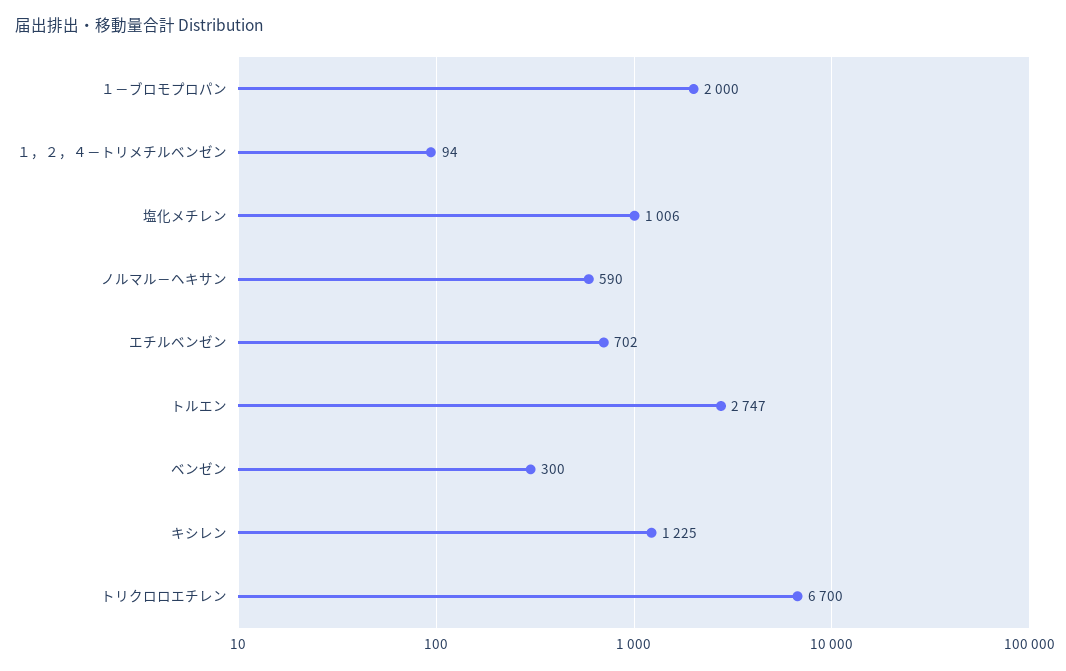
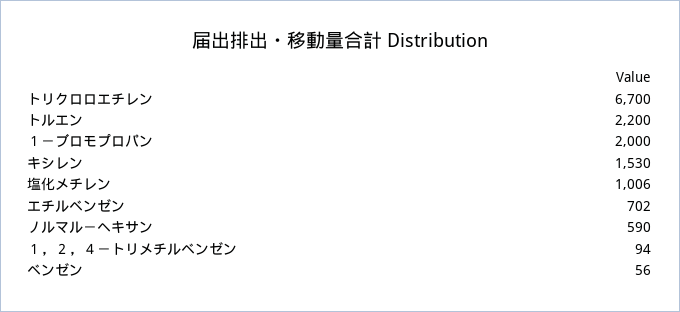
トルエン: 2747 -> 2200
ベンゼン: 300 -> 56
キシレン: 1225 -> 1530

